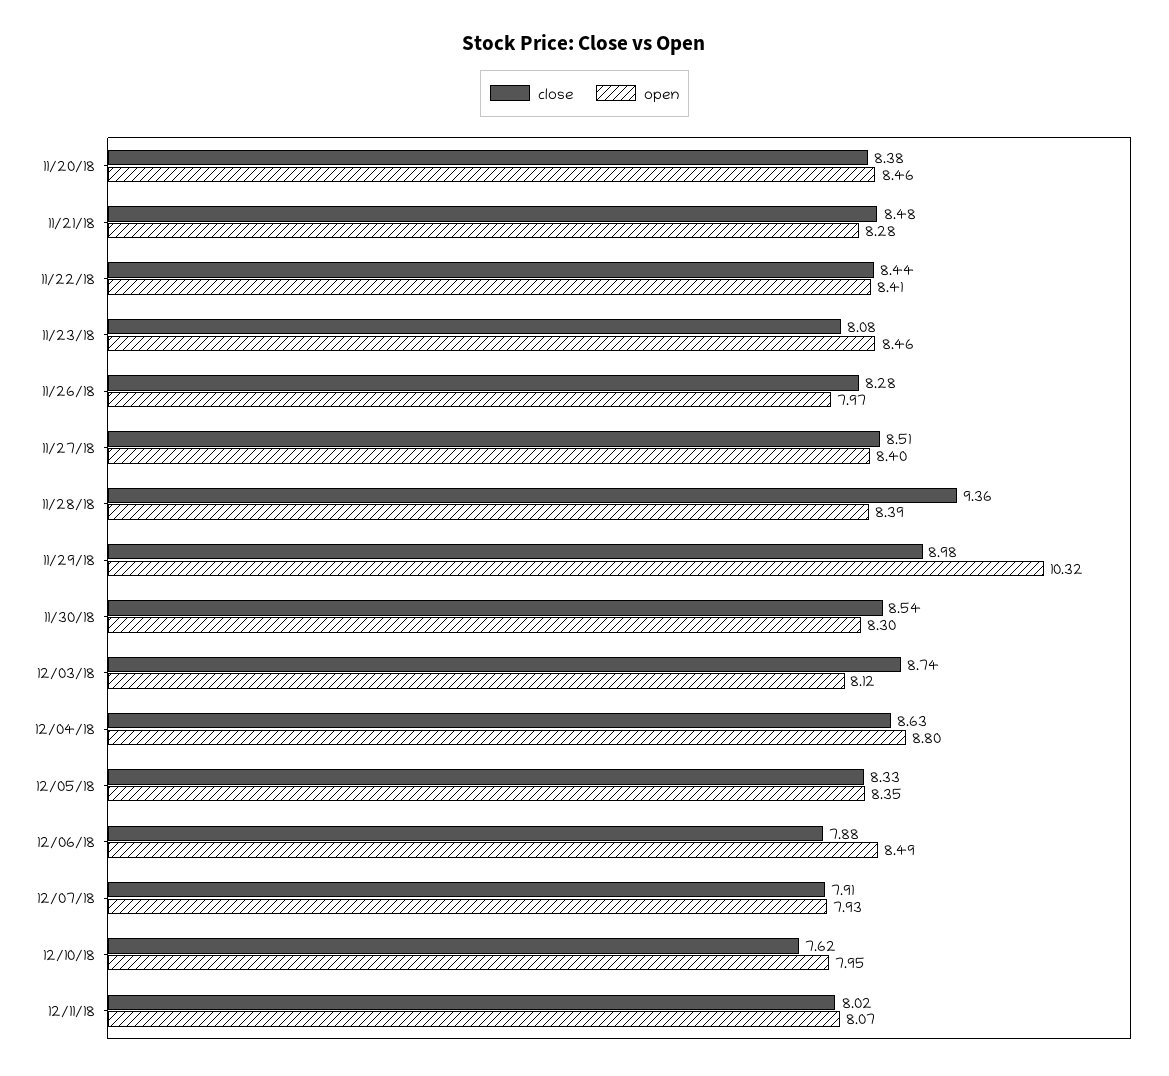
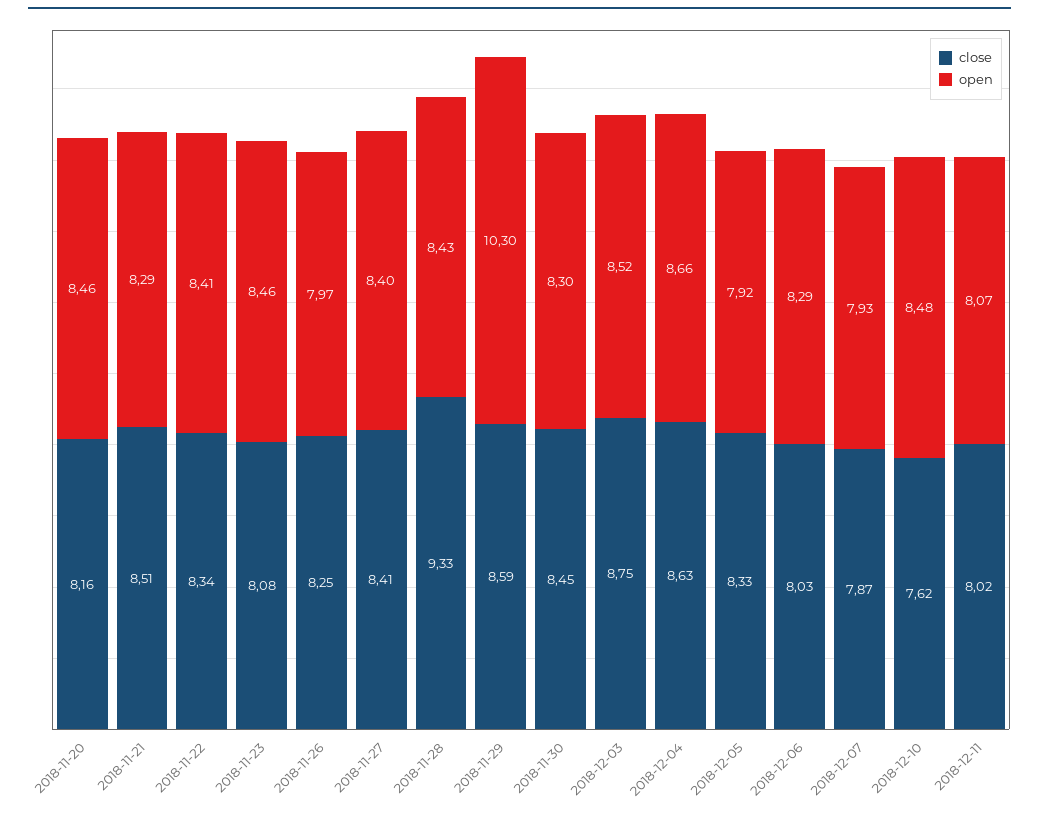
close, 11/20/18: 8.38 -> 8.16
close, 11/21/18: 8.48 -> 8.51
open, 11/21/18: 8.28 -> 8.29
close, 11/22/18: 8.44 -> 8.34
close, 11/26/18: 8.28 -> 8.25
close, 11/27/18: 8.51 -> 8.41
close, 11/28/18: 9.36 -> 9.33
open, 11/28/18: 8.39 -> 8.43
close, 11/29/18: 8.98 -> 8.59
open, 11/29/18: 10.32 -> 10.3
close, 11/30/18: 8.54 -> 8.45
close, 12/03/18: 8.74 -> 8.75
open, 12/03/18: 8.12 -> 8.52
open, 12/04/18: 8.8 -> 8.66
open, 12/05/18: 8.35 -> 7.92
close, 12/06/18: 7.88 -> 8.03
open, 12/06/18: 8.49 -> 8.29
close, 12/07/18: 7.91 -> 7.87
open, 12/10/18: 7.95 -> 8.48

